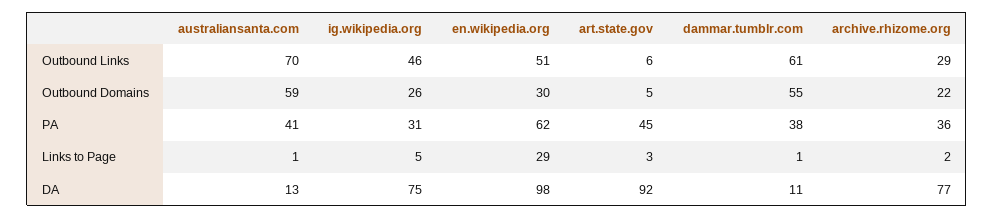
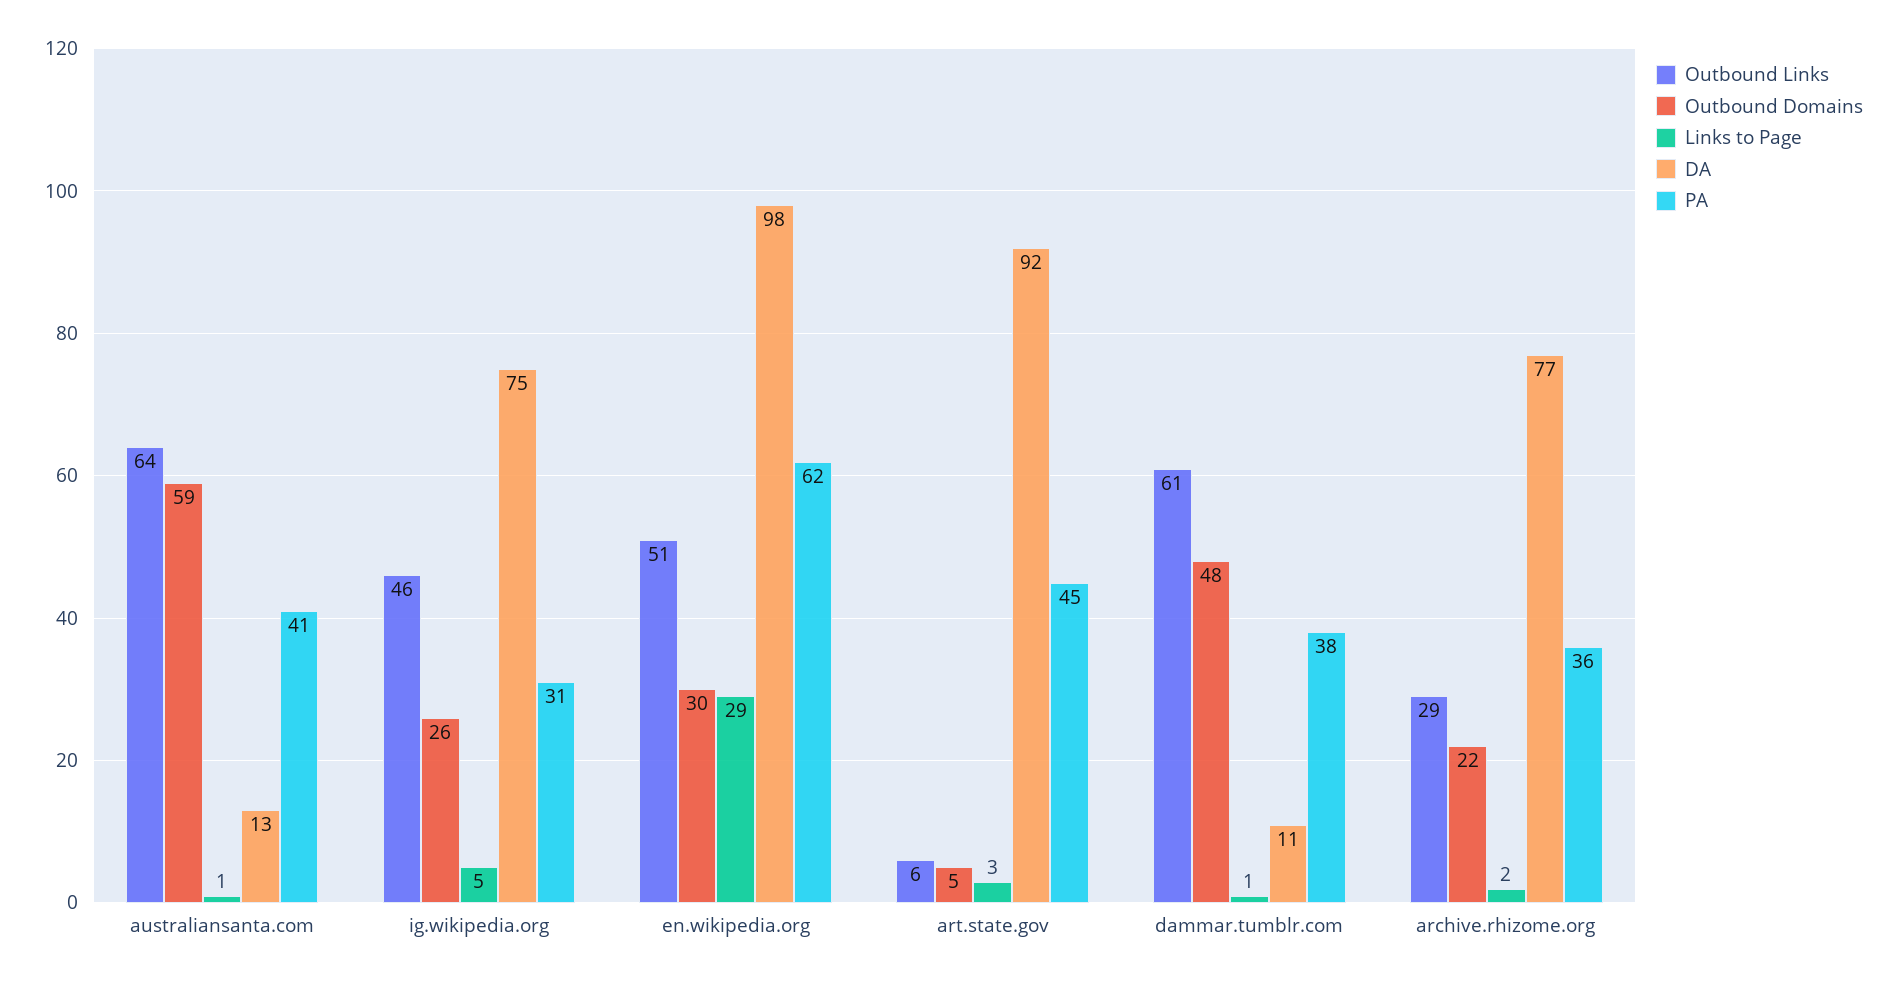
Outbound Links, australiansanta.com: 70 -> 64
Outbound Domains, dammar.tumblr.com: 55 -> 48

